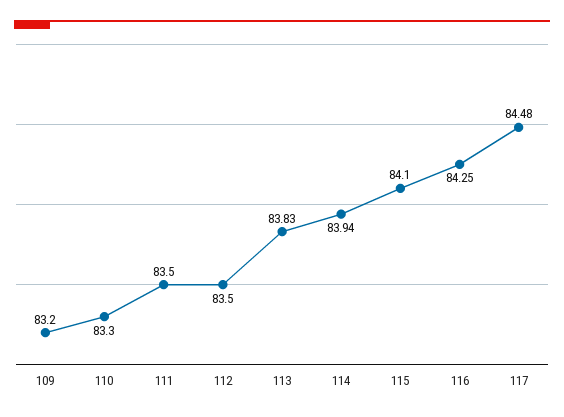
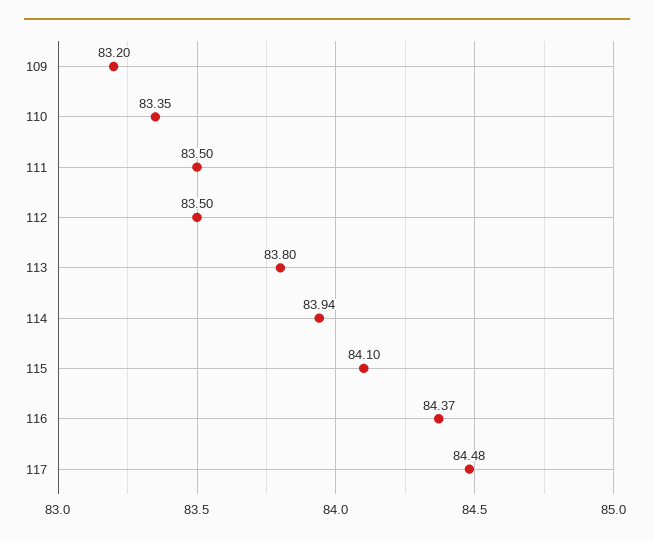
110: 83.3 -> 83.35
113: 83.83 -> 83.8
116: 84.25 -> 84.37

